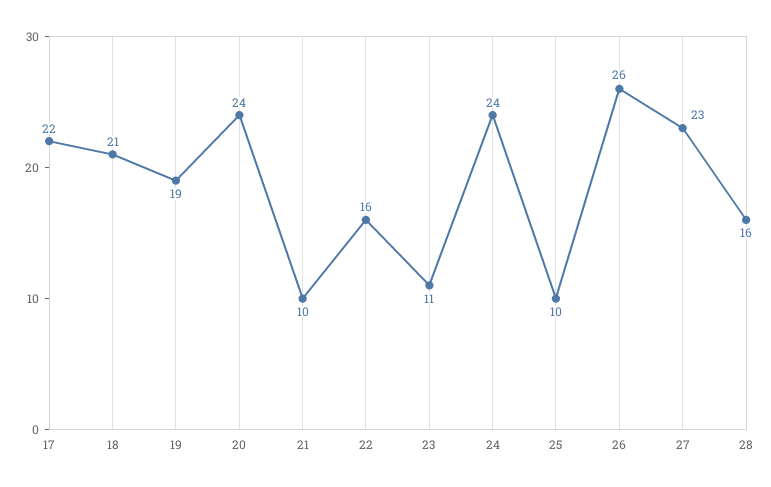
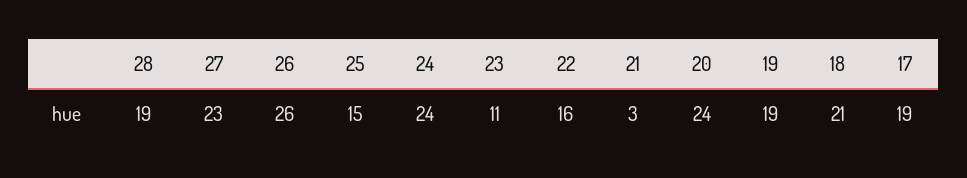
17: 22 -> 19
21: 10 -> 3
25: 10 -> 15
28: 16 -> 19

